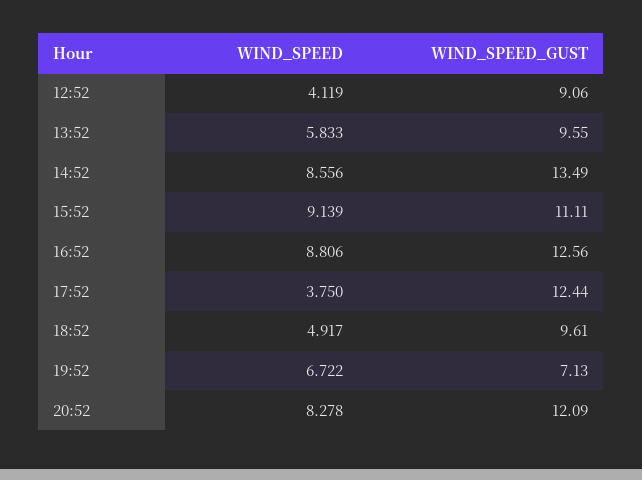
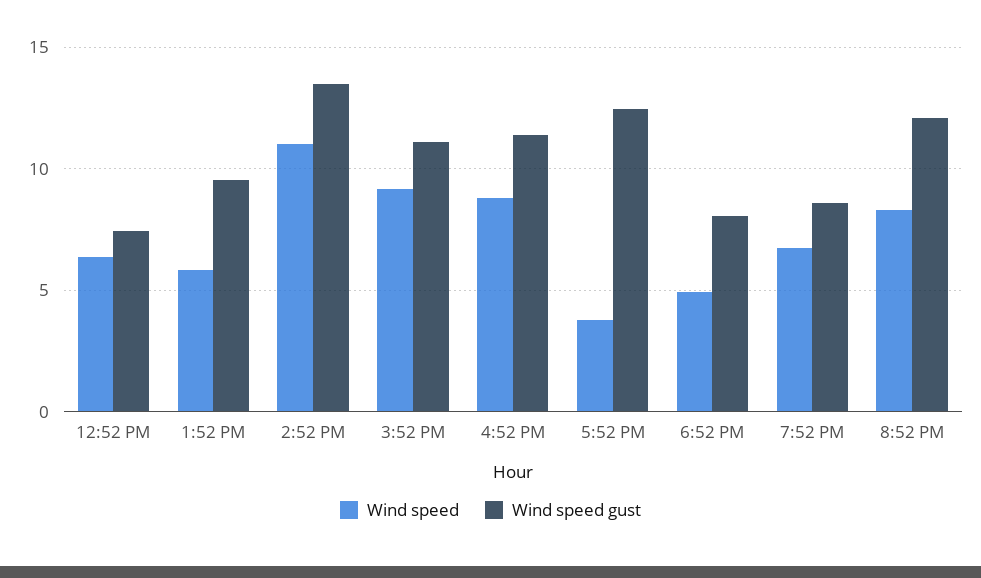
WIND_SPEED, 12:52: 4.119 -> 6.5
WIND_SPEED_GUST, 12:52: 9.06 -> 7.5
WIND_SPEED, 14:52: 8.556 -> 11
WIND_SPEED_GUST, 16:52: 12.56 -> 11.5
WIND_SPEED_GUST, 18:52: 9.61 -> 8
WIND_SPEED_GUST, 19:52: 7.13 -> 8.5

